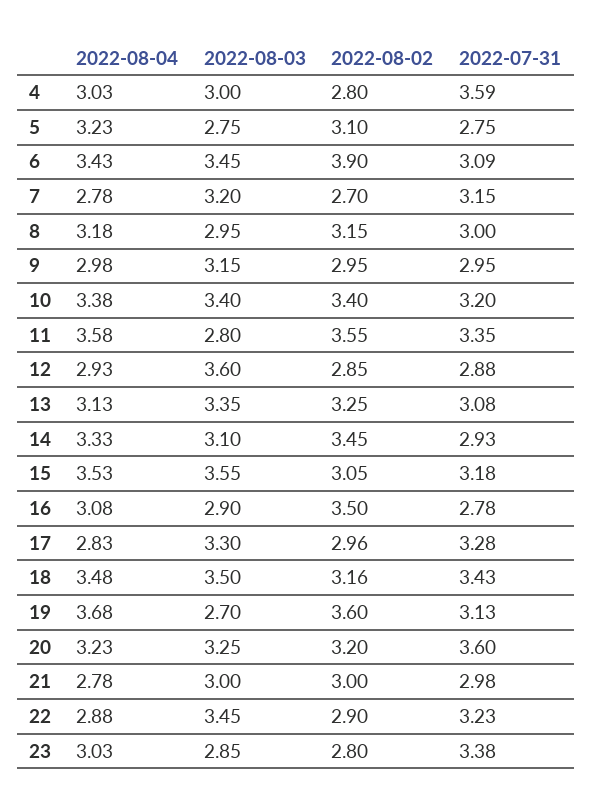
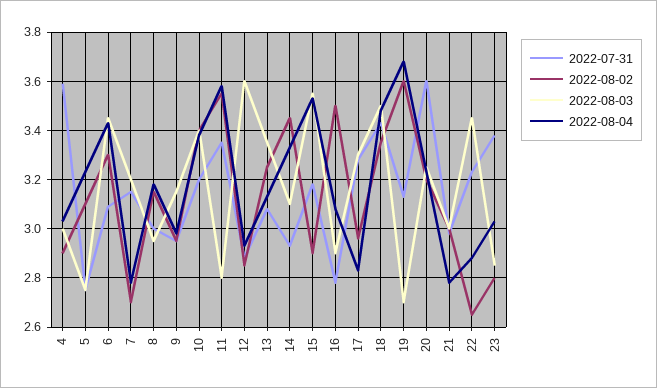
2022-08-02, 4: 2.8 -> 2.9
2022-08-02, 6: 3.9 -> 3.3
2022-08-02, 15: 3.05 -> 2.9
2022-08-02, 18: 3.16 -> 3.35
2022-08-02, 22: 2.9 -> 2.65

